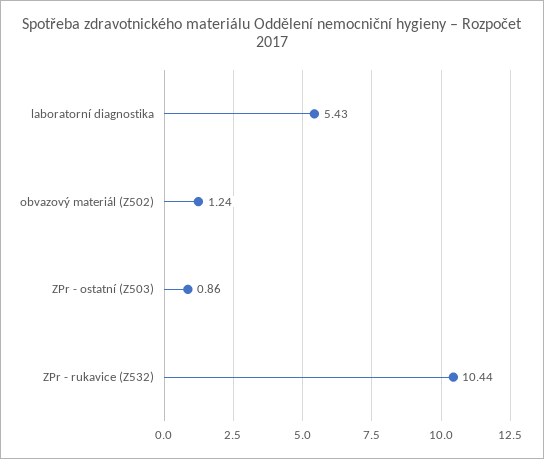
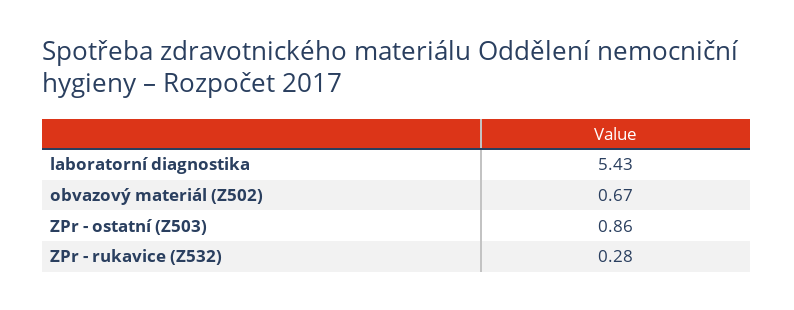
obvazový materiál (Z502): 1.24 -> 0.67
ZPr - rukavice (Z532): 10.44 -> 0.28

